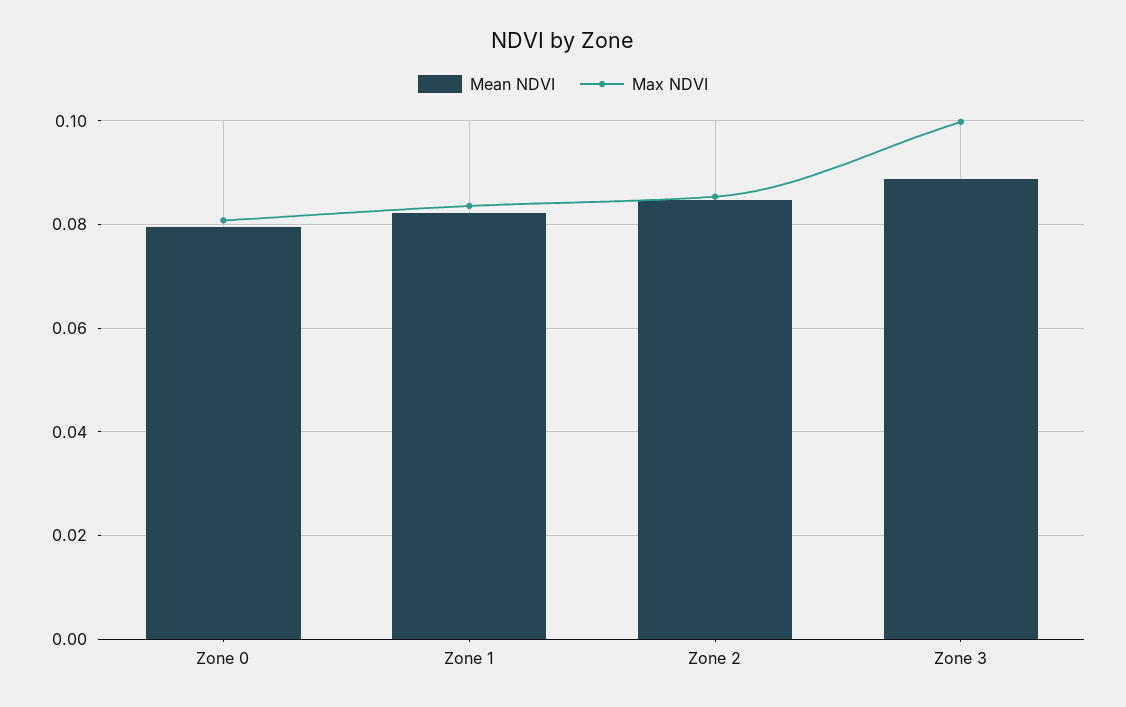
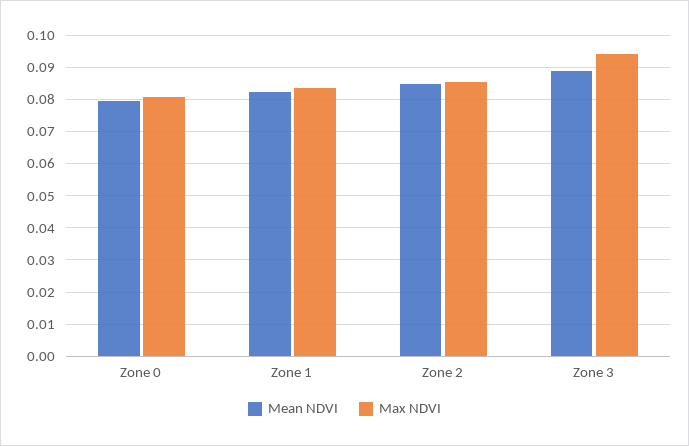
Max NDVI, Zone 3: 0.1 -> 0.094

